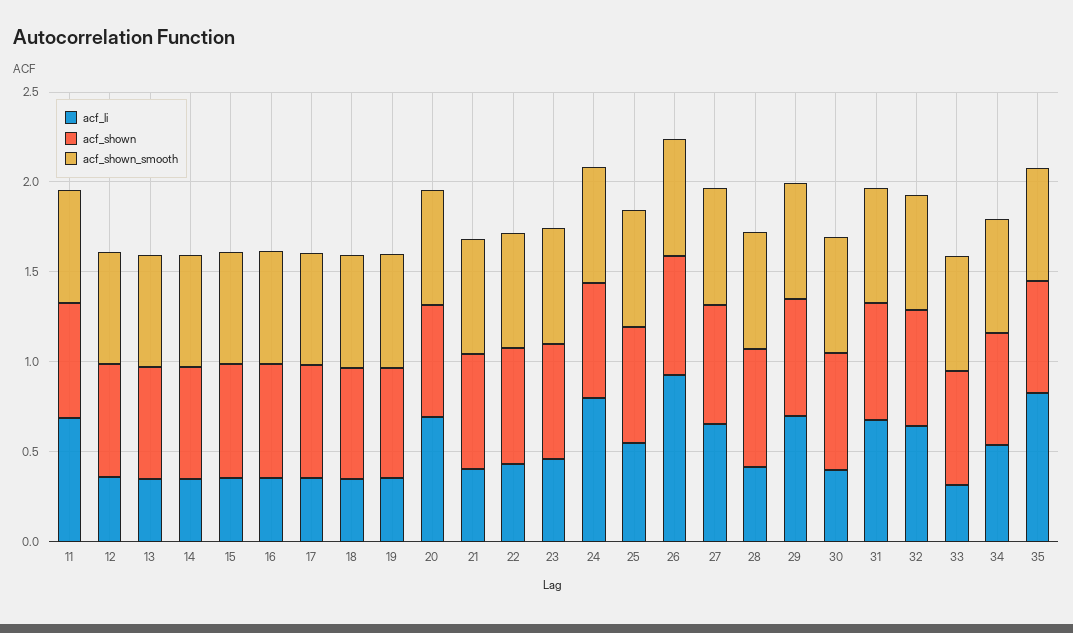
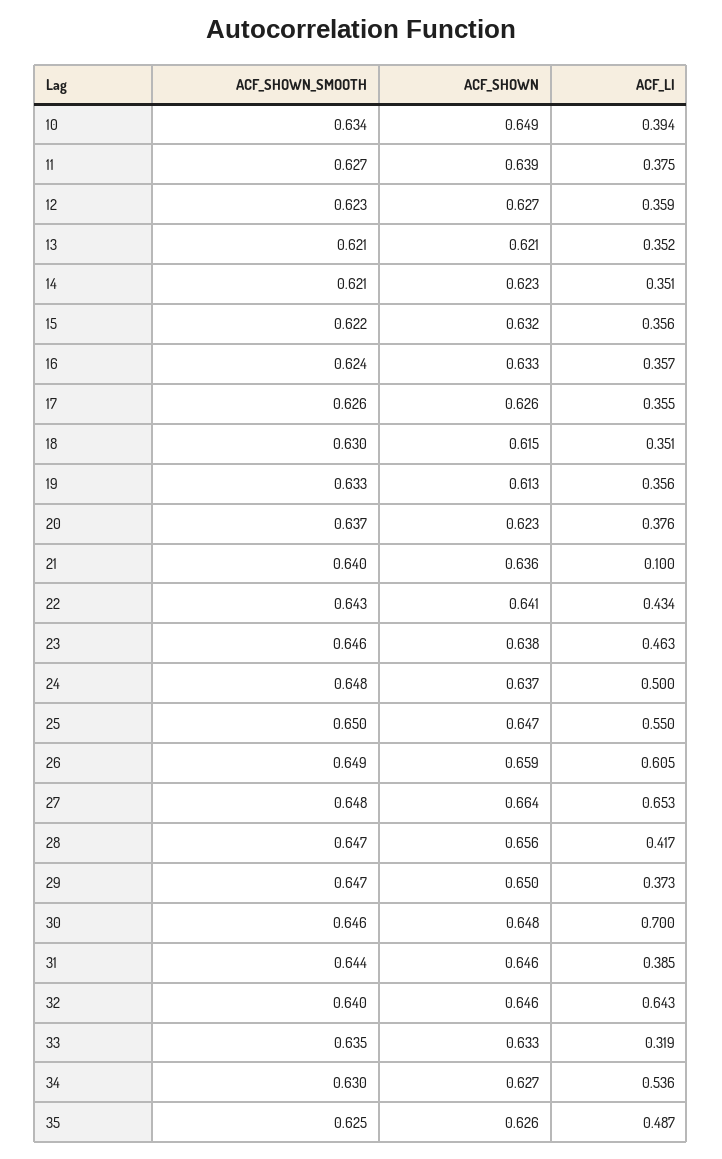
acf_li, 11: 0.7 -> 0.375
acf_li, 20: 0.7 -> 0.376
acf_li, 21: 0.4 -> 0.1
acf_li, 24: 0.8 -> 0.5
acf_li, 26: 0.9 -> 0.605
acf_li, 29: 0.7 -> 0.373
acf_li, 30: 0.4 -> 0.7
acf_li, 31: 0.7 -> 0.385
acf_li, 35: 0.8 -> 0.487
acf_shown_smooth, 10: none -> 0.634
acf_shown, 10: none -> 0.649
acf_li, 10: none -> 0.394

